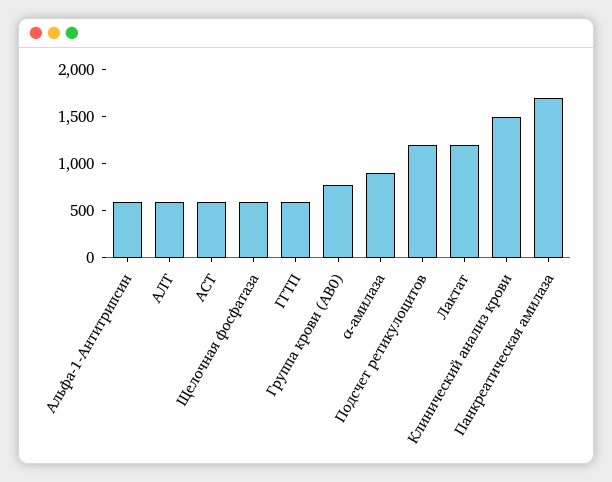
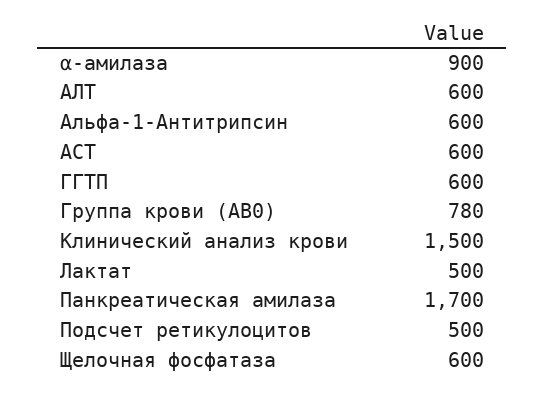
Подсчет ретикулоцитов: 1200 -> 500
Лактат: 1200 -> 500

